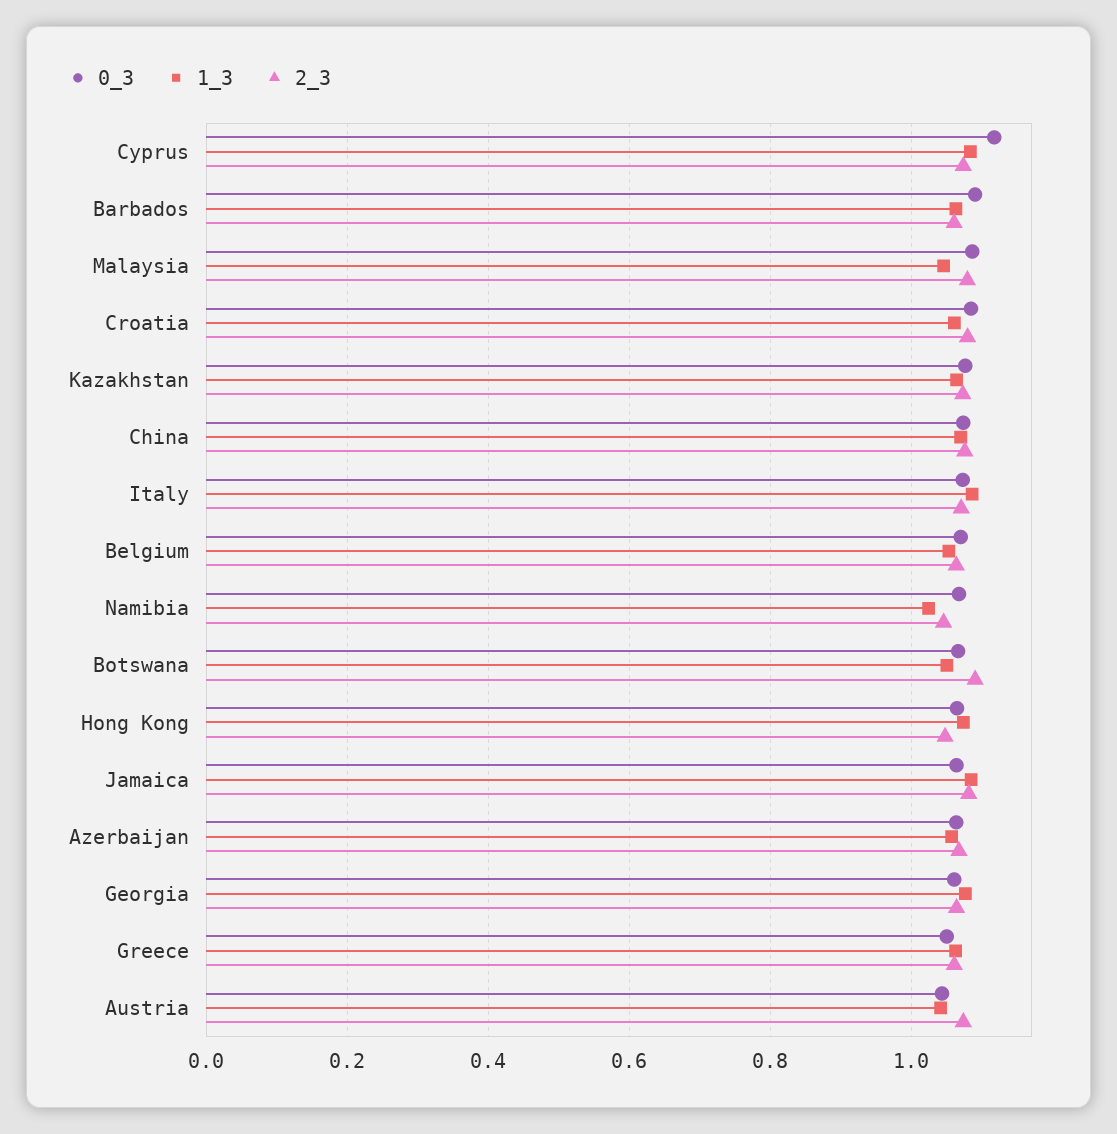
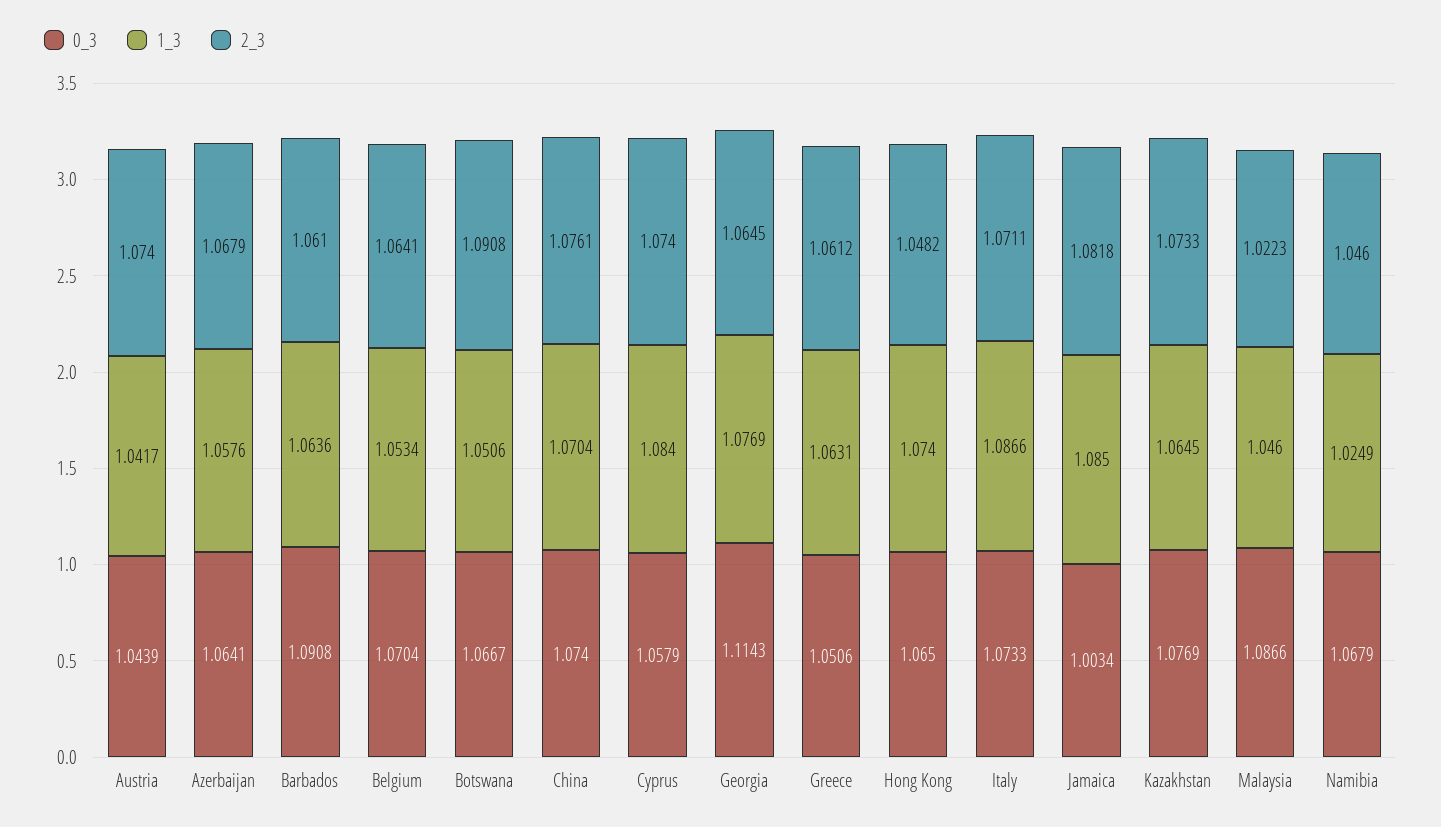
0_3, Cyprus: 1.12 -> 1.0579
2_3, Malaysia: 1.08 -> 1.0223
0_3, Croatia: 1.08 -> none
1_3, Croatia: 1.06 -> none
2_3, Croatia: 1.08 -> none
0_3, Jamaica: 1.06 -> 1.0034
0_3, Georgia: 1.06 -> 1.1143

